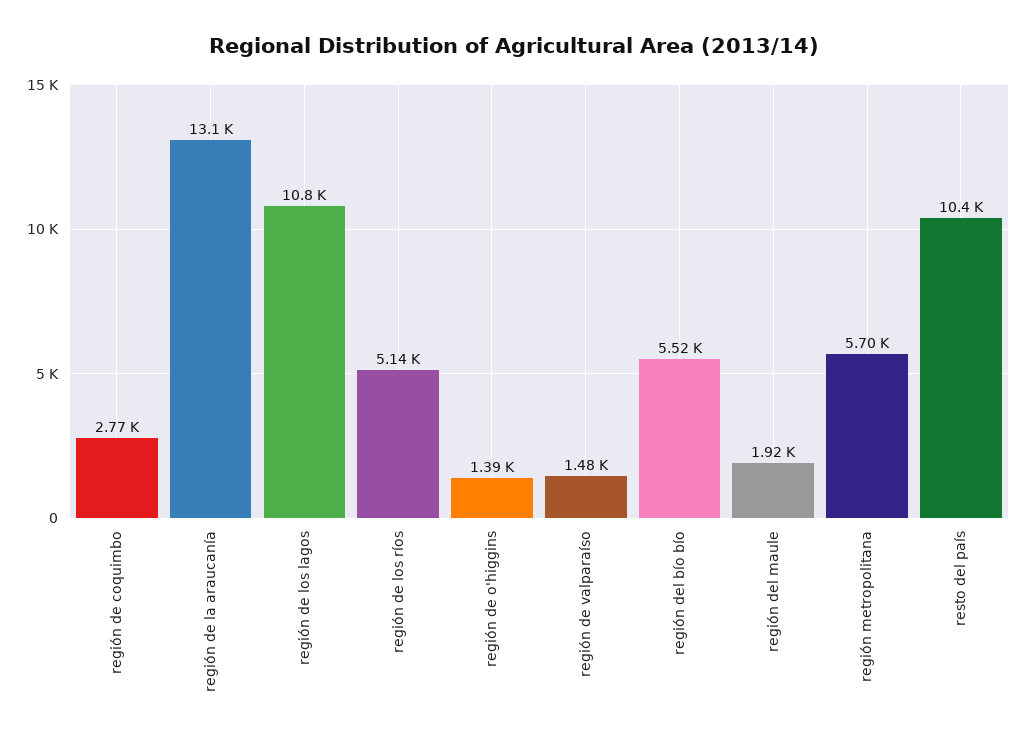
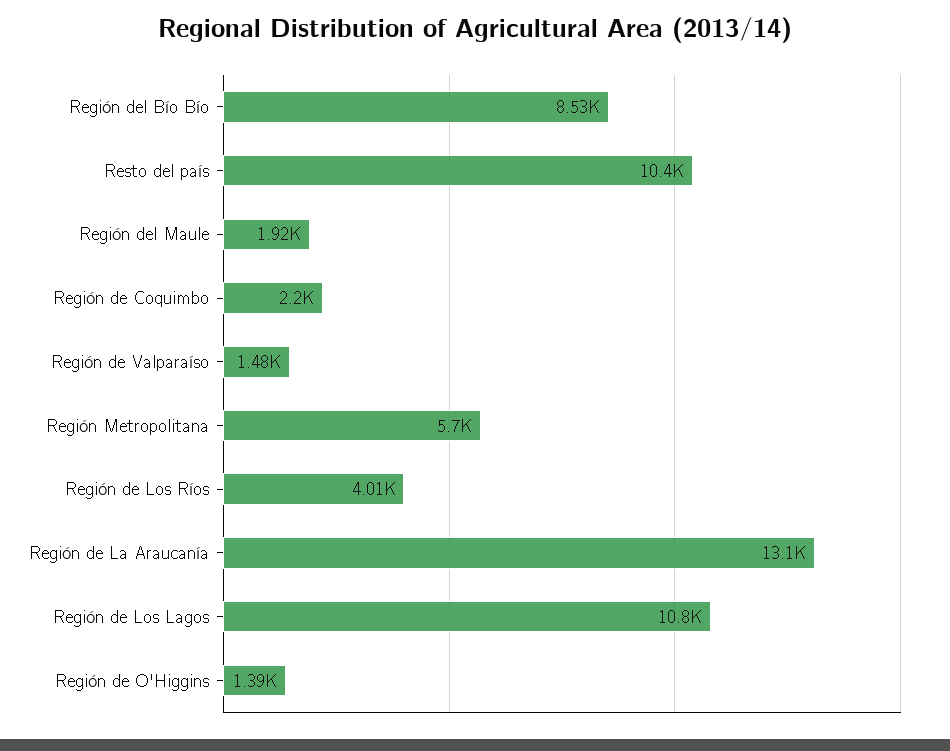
región de coquimbo: 2770 -> 2200
región de los ríos: 5140 -> 4010
región del bío bío: 5520 -> 8530

